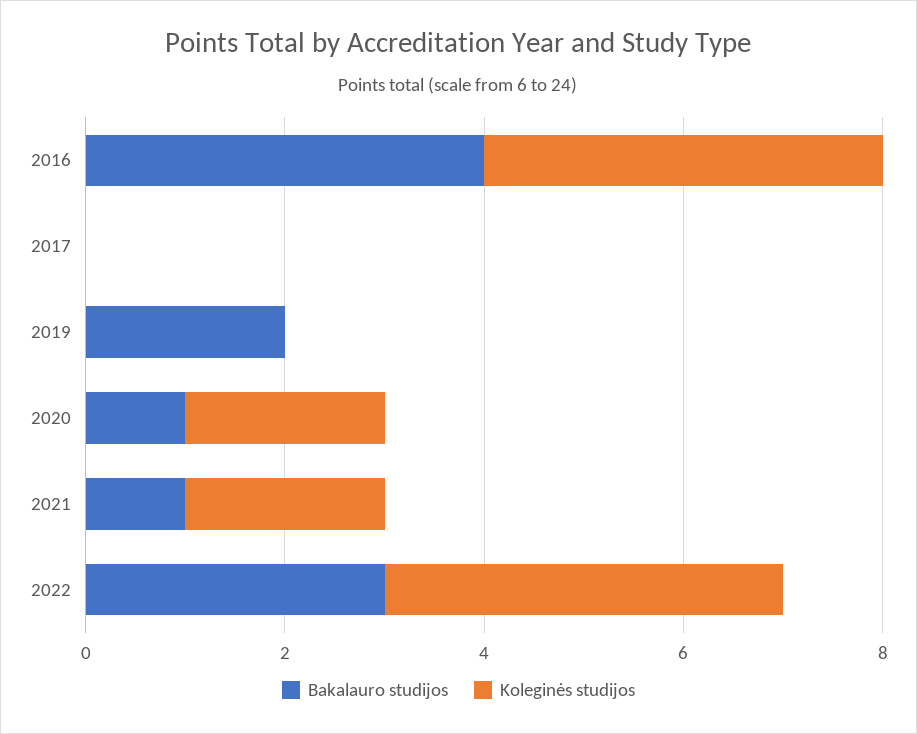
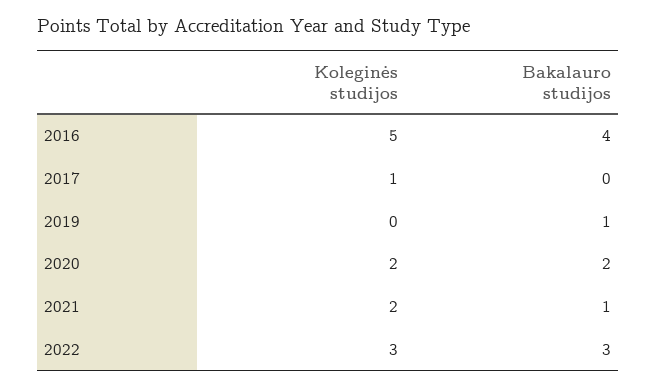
Koleginės studijos, 2016: 4 -> 5
Koleginės studijos, 2017: 0 -> 1
Bakalauro studijos, 2019: 2 -> 1
Bakalauro studijos, 2020: 1 -> 2
Koleginės studijos, 2022: 4 -> 3

